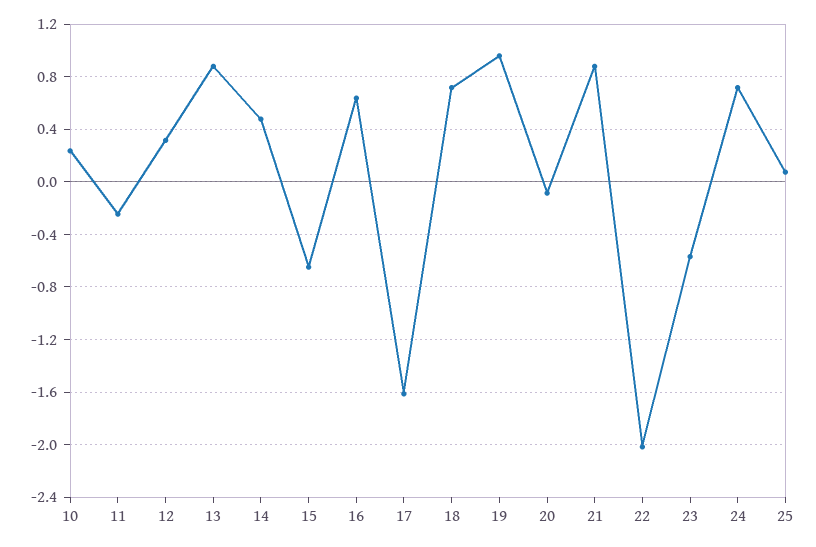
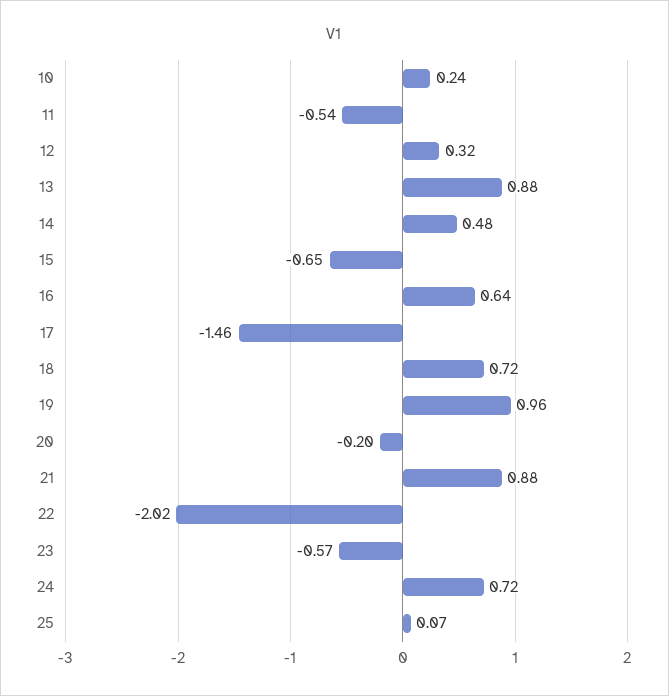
11: -0.25 -> -0.54
17: -1.6 -> -1.46
20: -0.1 -> -0.2

